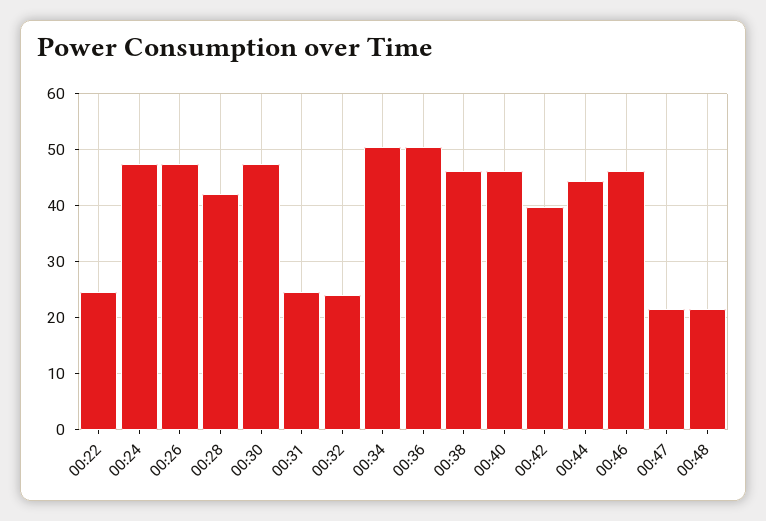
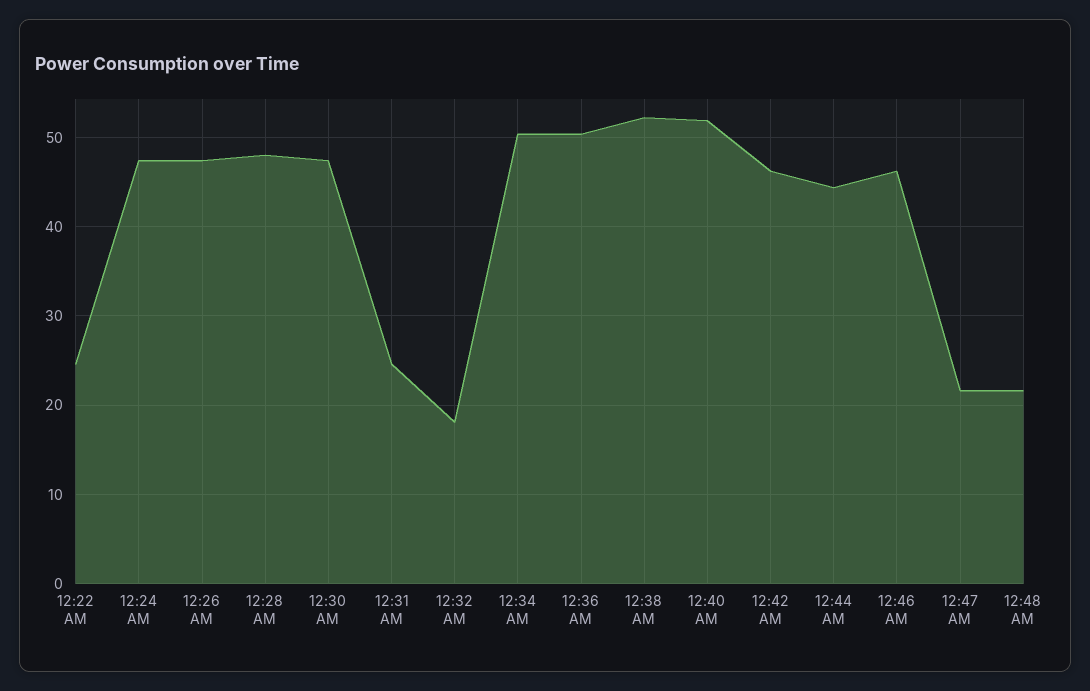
00:28: 42 -> 48
00:32: 24 -> 18
00:38: 46 -> 52
00:40: 46 -> 52
00:42: 40 -> 46

